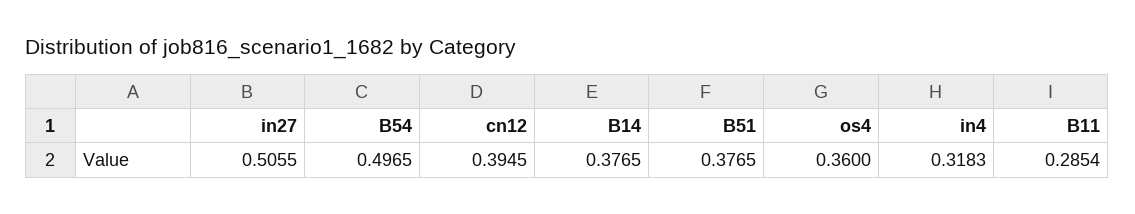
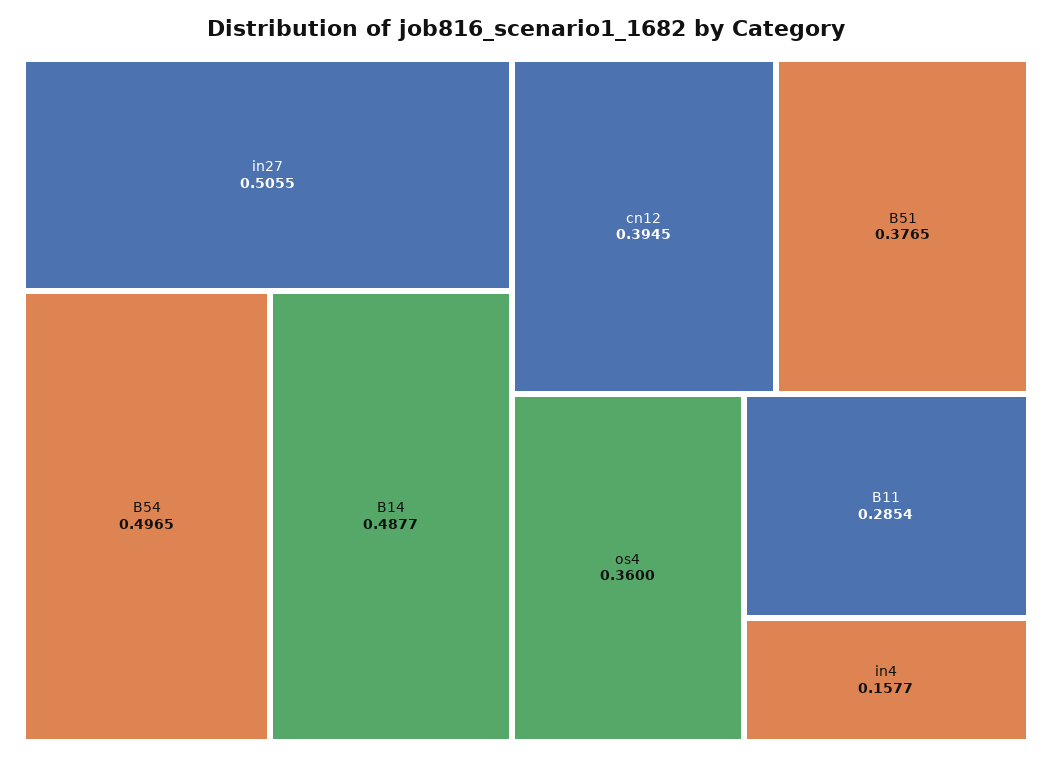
B14: 0.3765 -> 0.4877
in4: 0.3183 -> 0.1577

